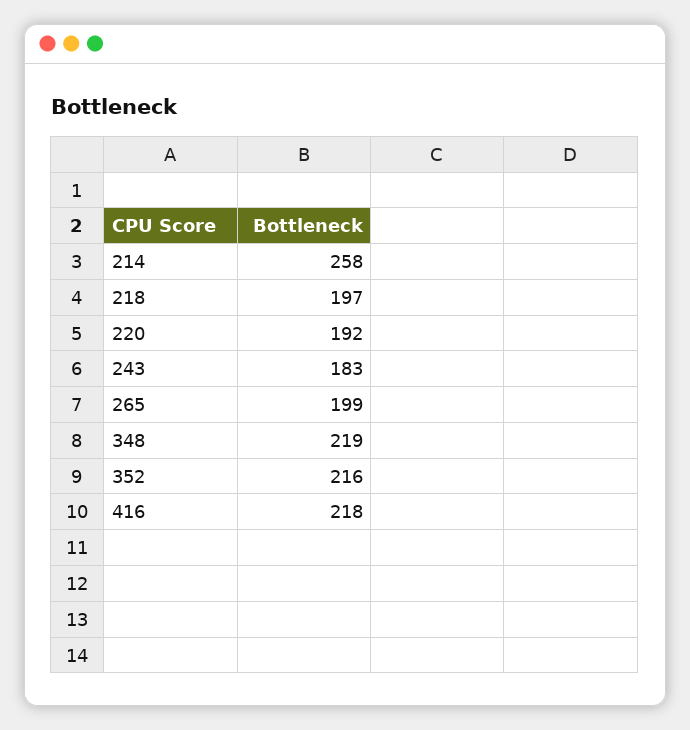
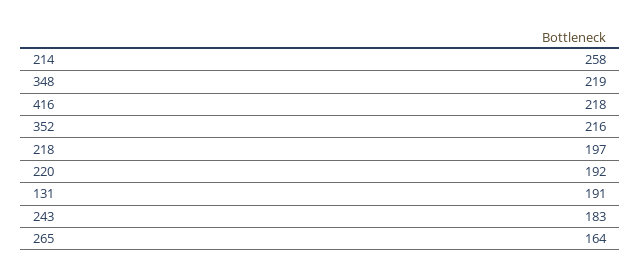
265: 199 -> 164
131: none -> 191

